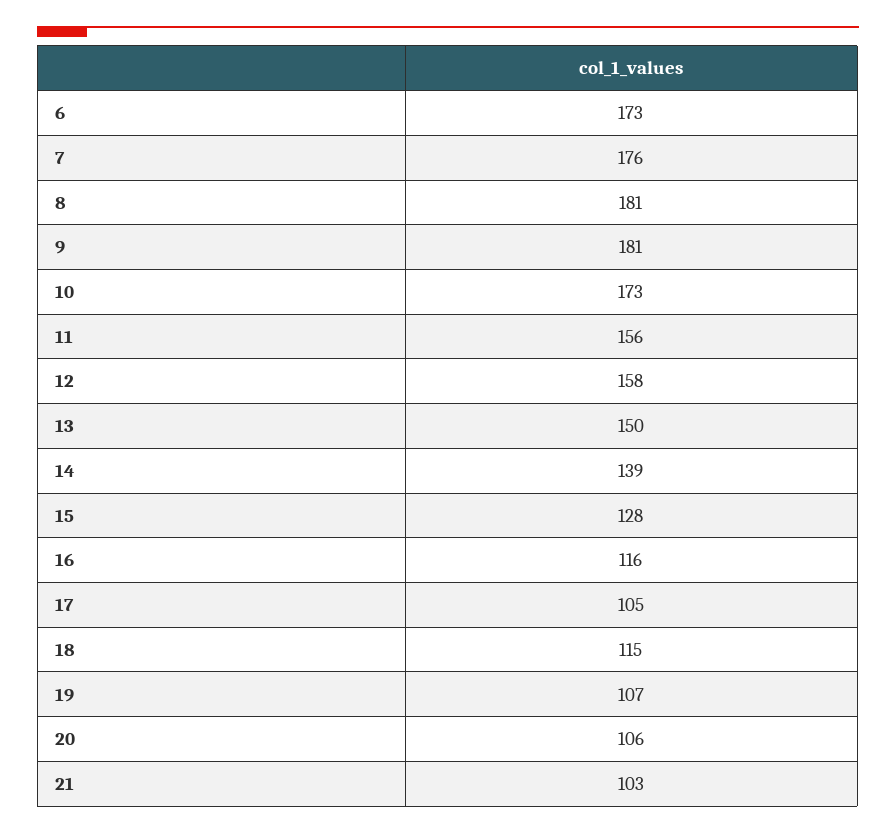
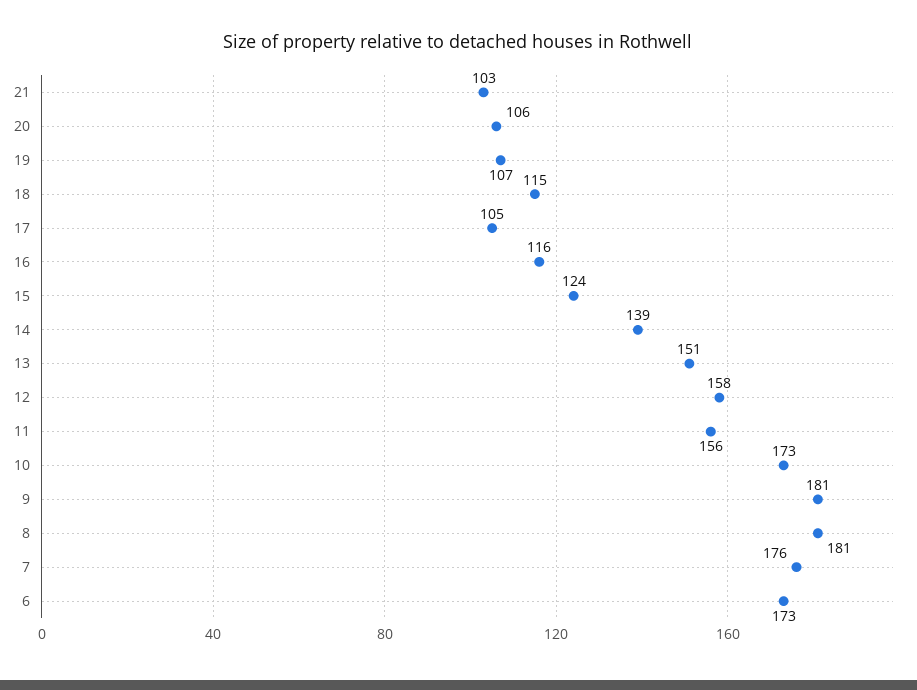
13: 150 -> 151
15: 128 -> 124

